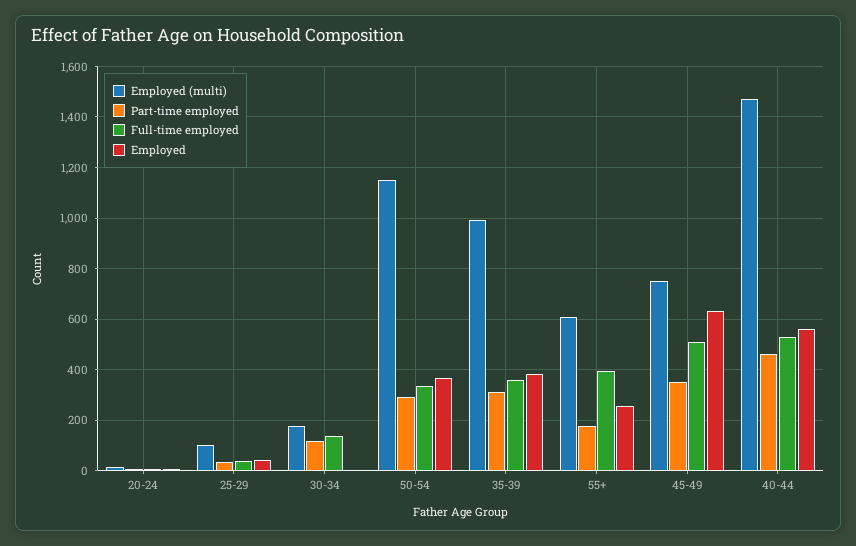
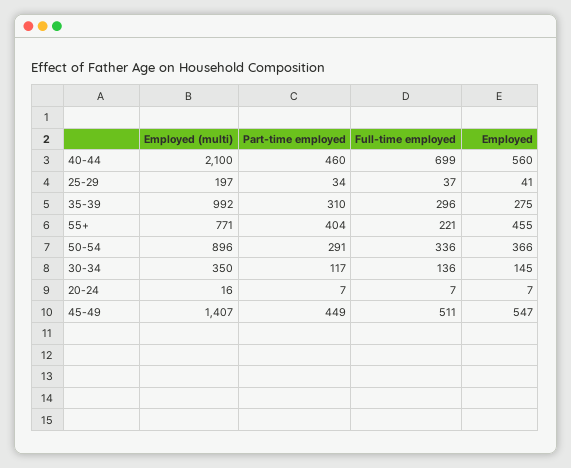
Employed (multi), 25-29: 100 -> 197
Employed (multi), 30-34: 175 -> 350
Employed, 30-34: 0 -> 145
Employed (multi), 50-54: 1150 -> 896
Full-time employed, 35-39: 350 -> 296
Employed, 35-39: 375 -> 275
Employed (multi), 55+: 600 -> 771
Part-time employed, 55+: 175 -> 404
Full-time employed, 55+: 400 -> 221
Employed, 55+: 250 -> 455
Employed (multi), 45-49: 750 -> 1407
Part-time employed, 45-49: 350 -> 449
Employed, 45-49: 625 -> 547
Employed (multi), 40-44: 1475 -> 2100
Full-time employed, 40-44: 525 -> 699

